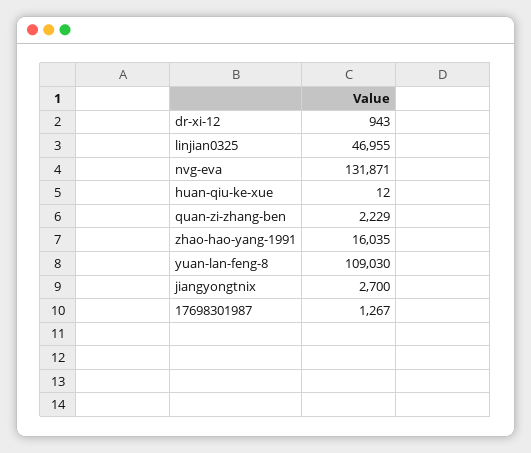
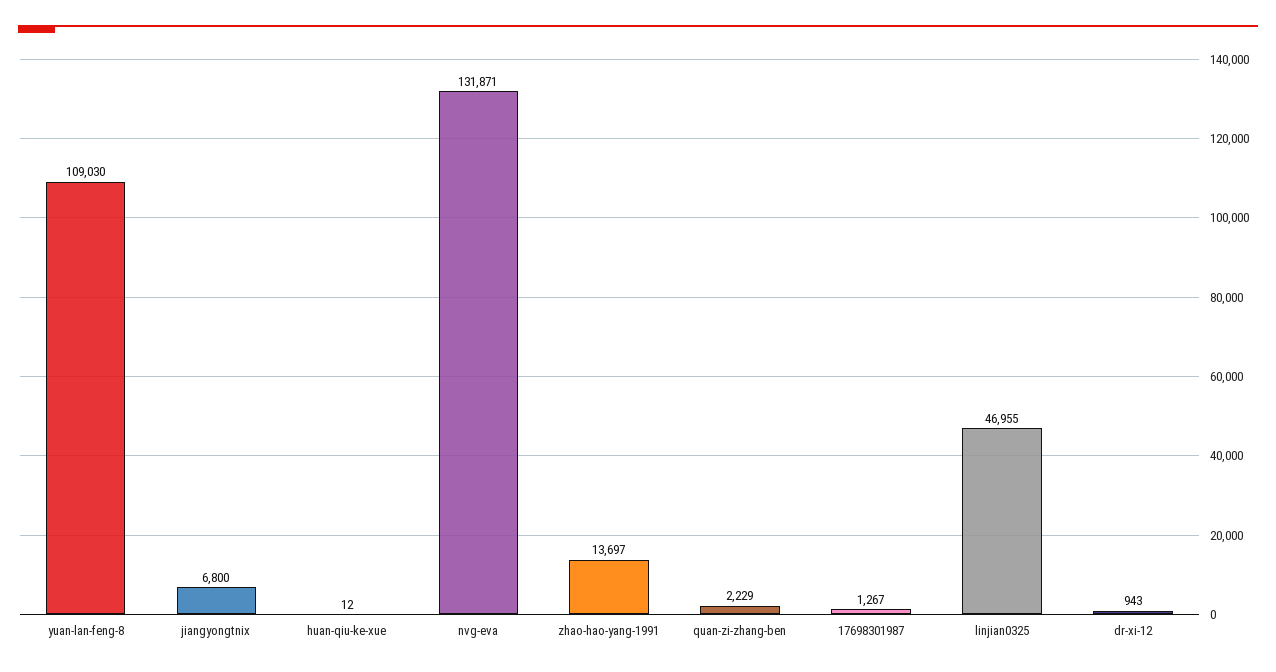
zhao-hao-yang-1991: 16035 -> 13697
jiangyongtnix: 2700 -> 6800

